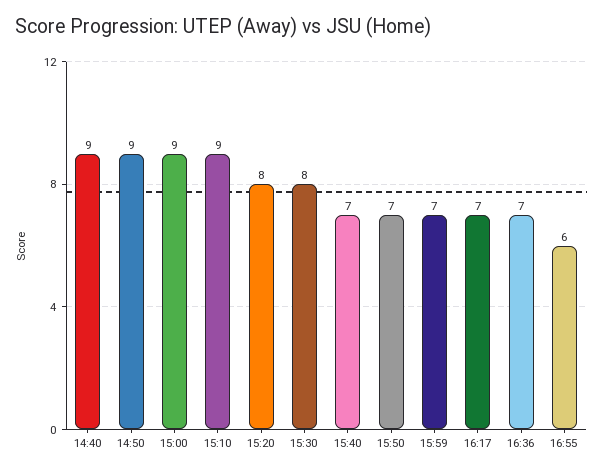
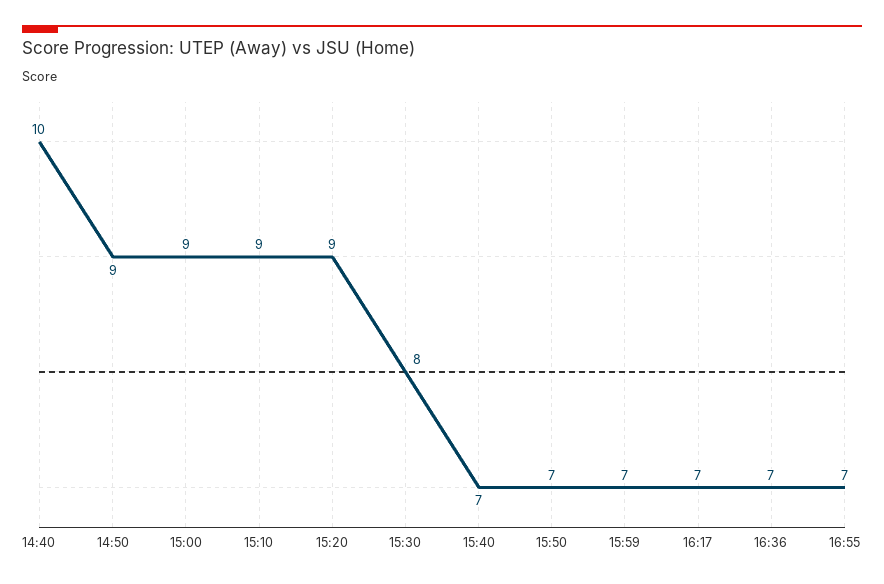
14:40: 9 -> 10
15:20: 8 -> 9
16:55: 6 -> 7

